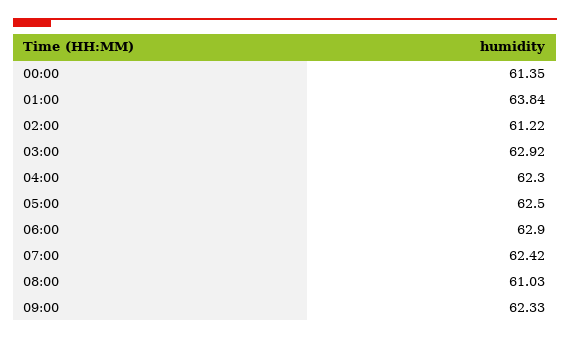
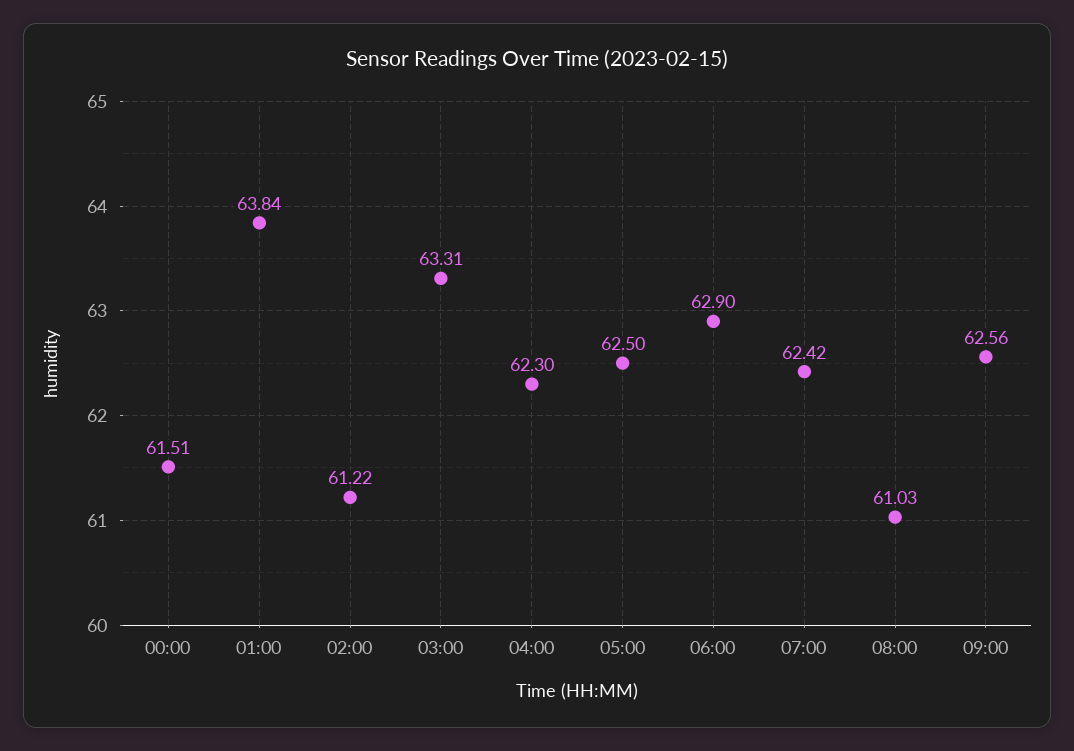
00:00: 61.35 -> 61.51
03:00: 62.92 -> 63.31
09:00: 62.33 -> 62.56

